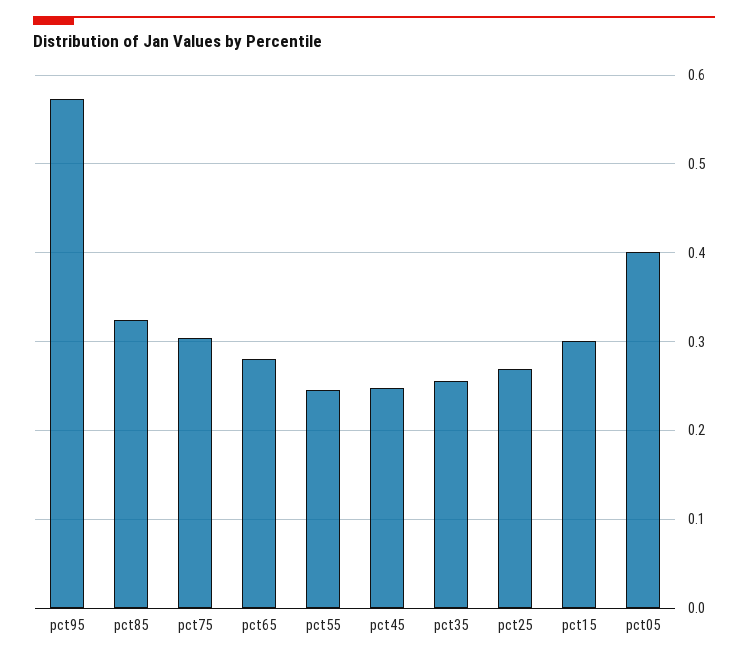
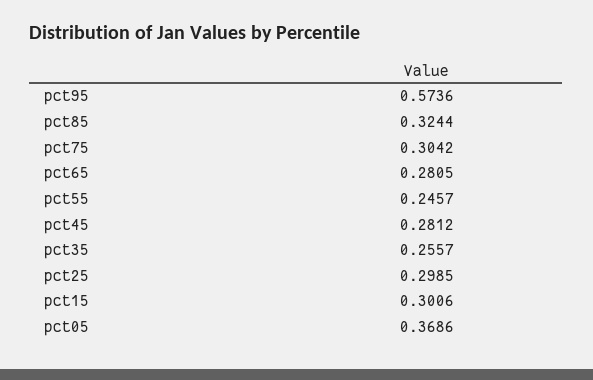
pct45: 0.25 -> 0.2812
pct25: 0.27 -> 0.2985
pct05: 0.4 -> 0.3686

